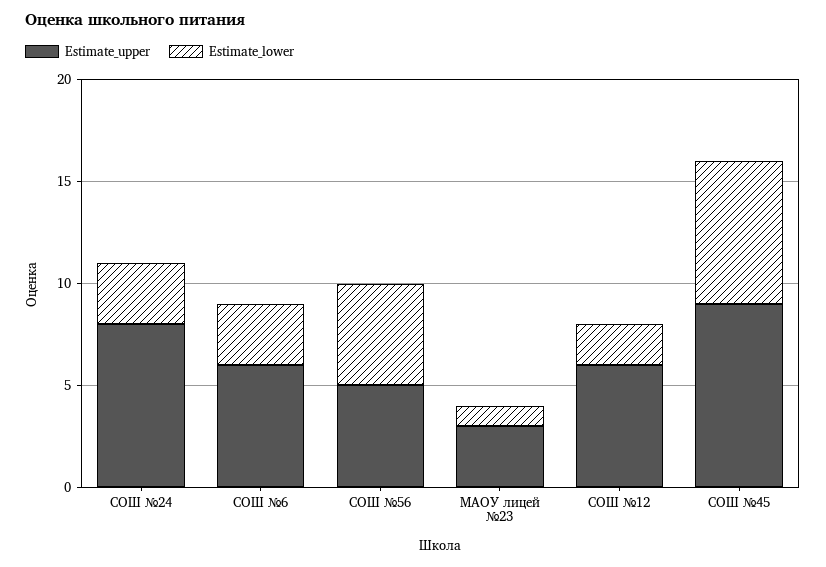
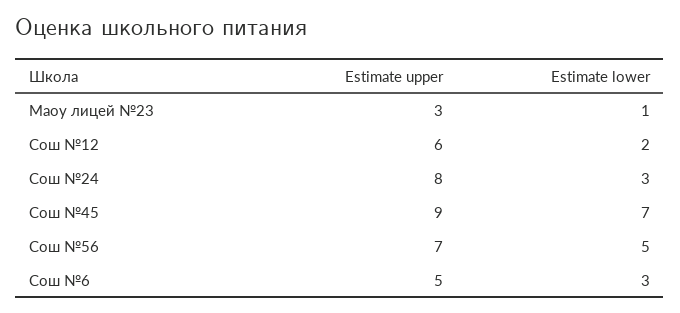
Estimate_upper, СОШ №6: 6 -> 5
Estimate_upper, СОШ №56: 5 -> 7

